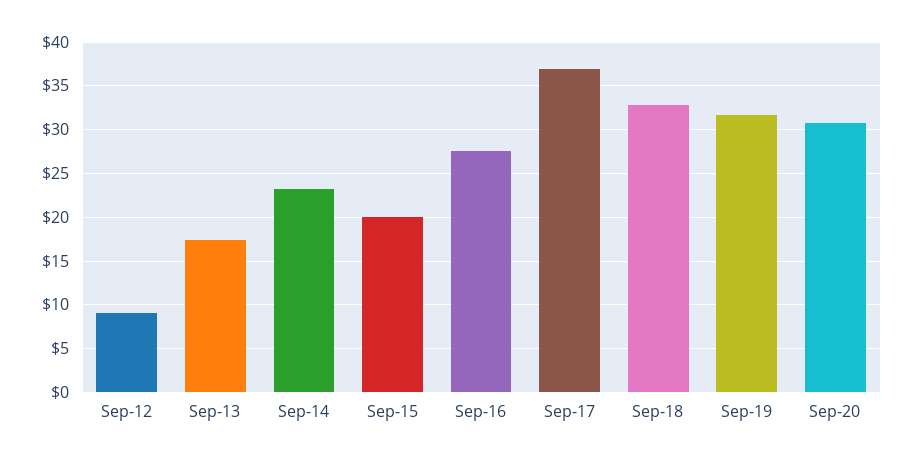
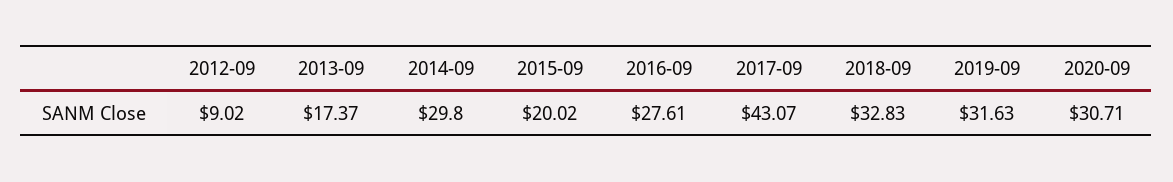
Sep-14: 23 -> 29.8
Sep-17: 37 -> 43.07

